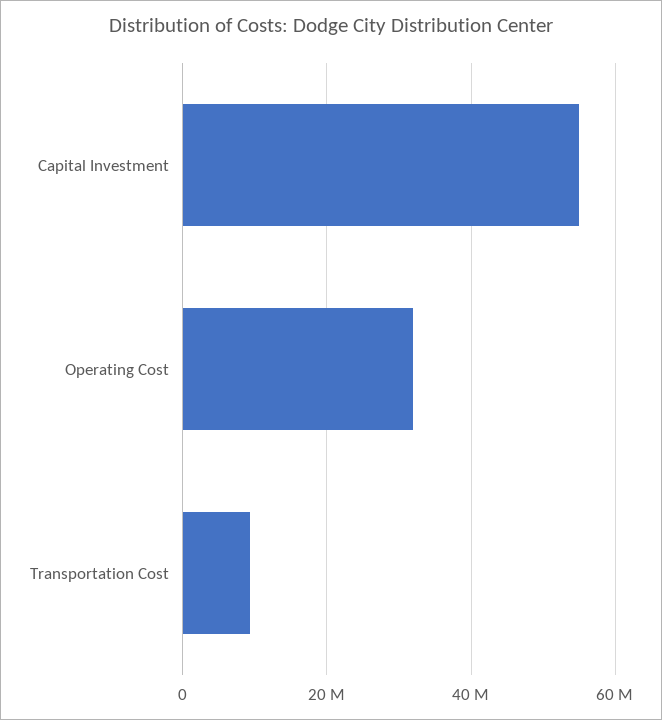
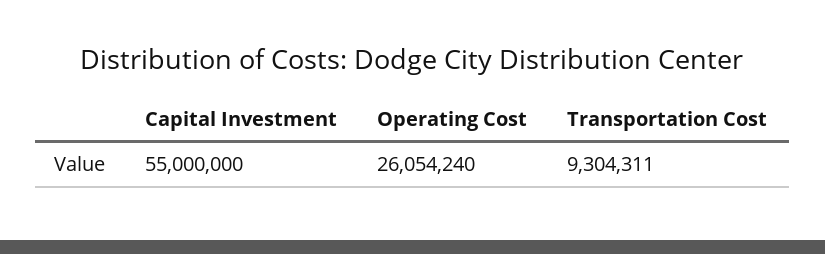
Operating Cost: 32000000 -> 26054240

